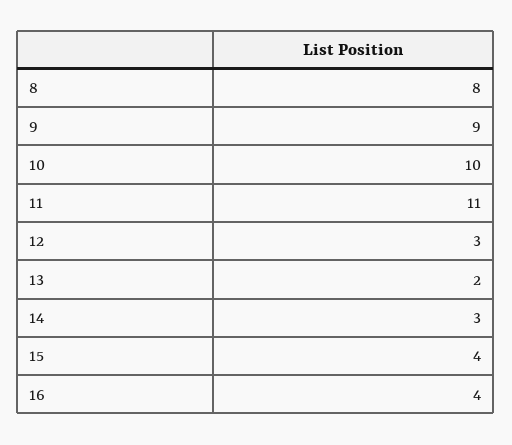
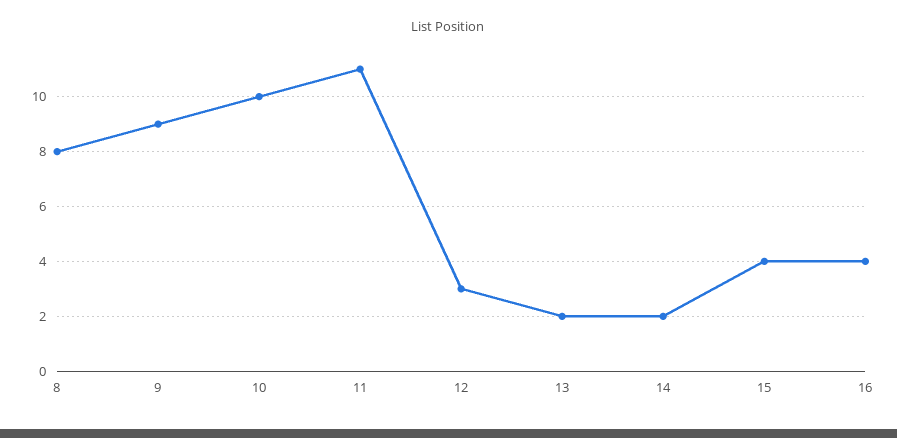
14: 3 -> 2

